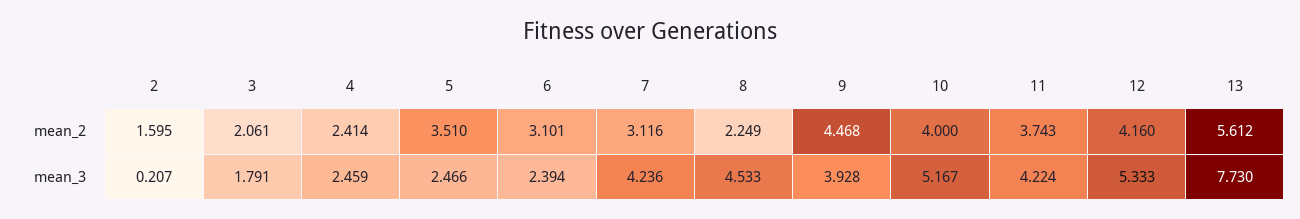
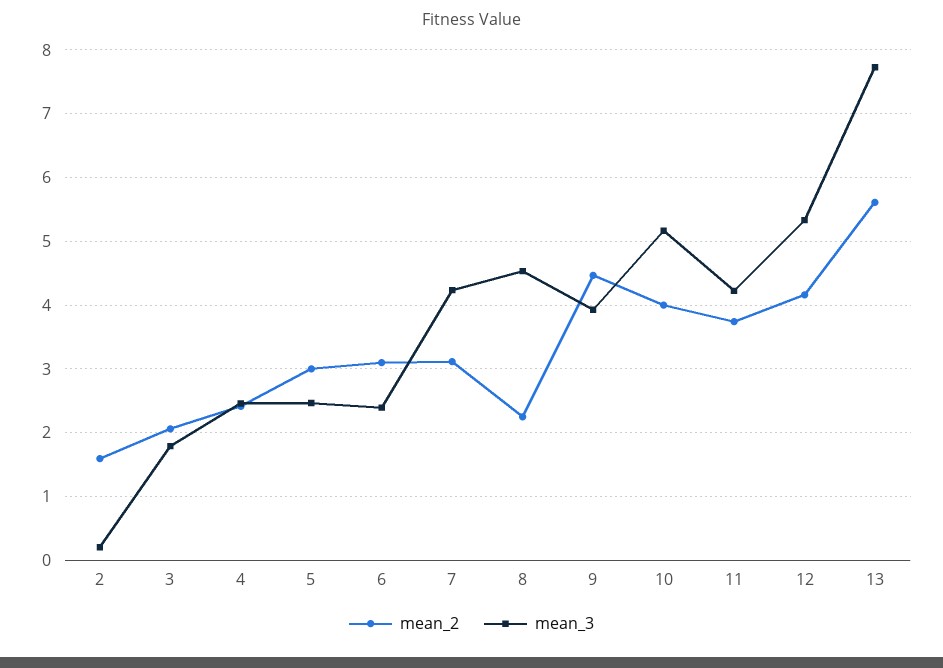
mean_2, 5: 3.51 -> 3

